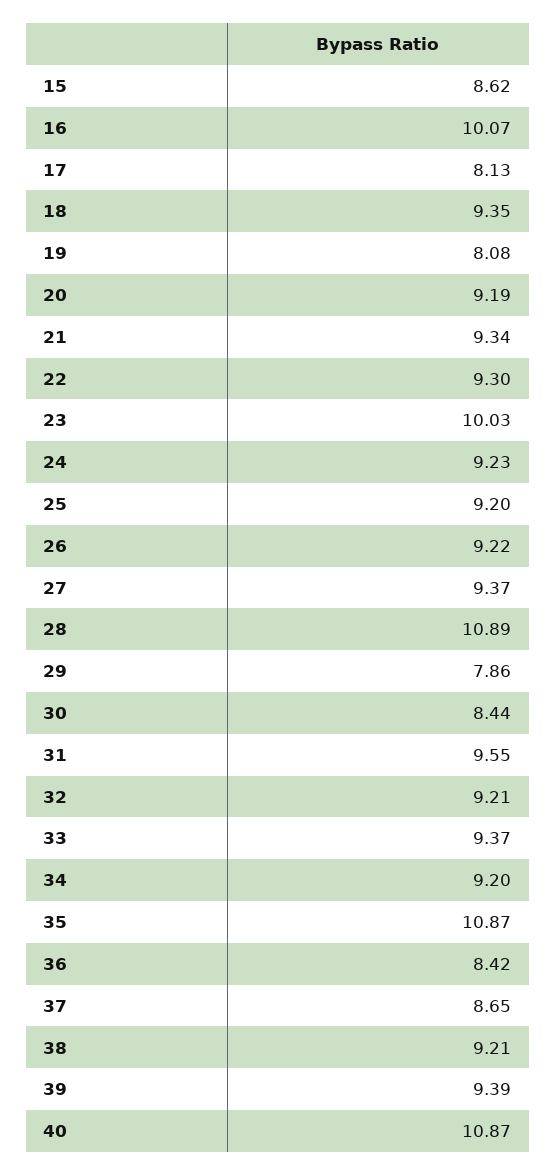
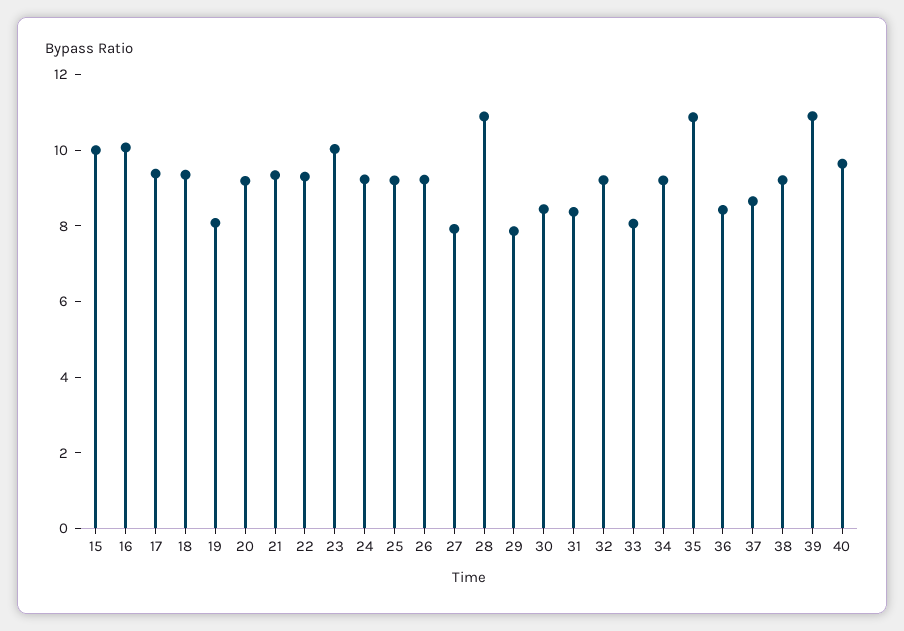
15: 8.62 -> 10
17: 8.13 -> 9.5
27: 9.37 -> 8
31: 9.55 -> 8.5
33: 9.37 -> 8
39: 9.39 -> 11
40: 10.87 -> 9.5

